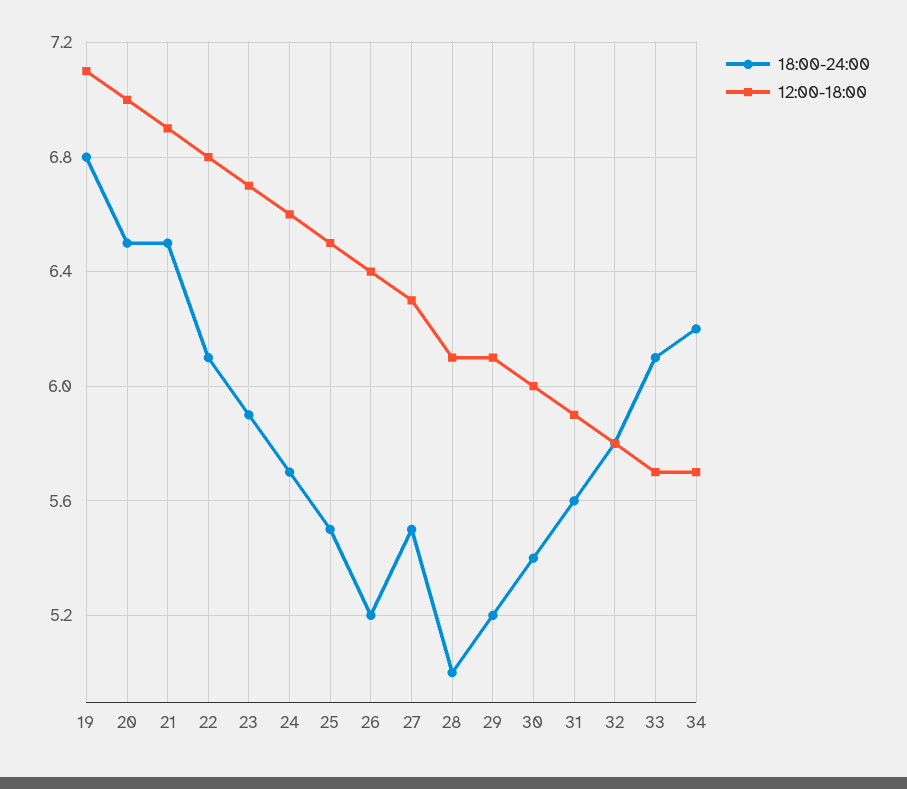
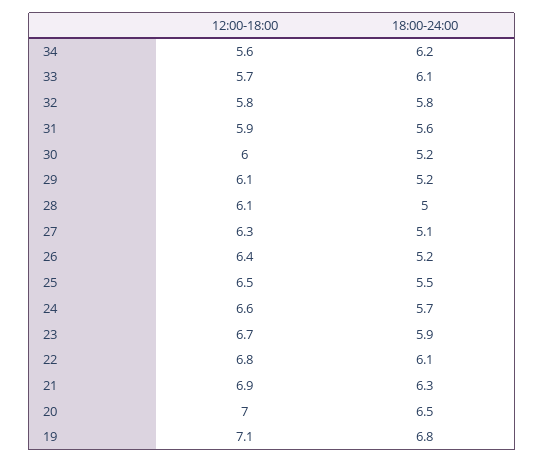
18:00-24:00, 21: 6.5 -> 6.3
18:00-24:00, 27: 5.5 -> 5.1
18:00-24:00, 30: 5.4 -> 5.2
12:00-18:00, 34: 5.7 -> 5.6

